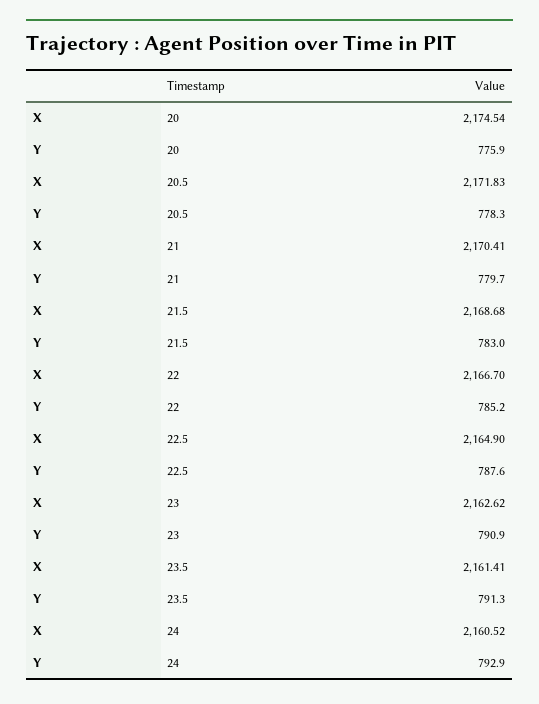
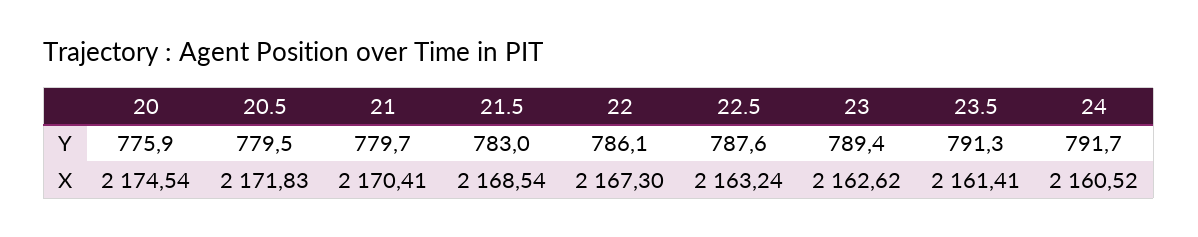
Y, 20.5: 778.3 -> 779.5
X, 21.5: 2168.68 -> 2168.54
X, 22: 2166.7 -> 2167.3
Y, 22: 785.2 -> 786.1
X, 22.5: 2164.9 -> 2163.24
Y, 23: 790.9 -> 789.4
Y, 24: 792.9 -> 791.7

